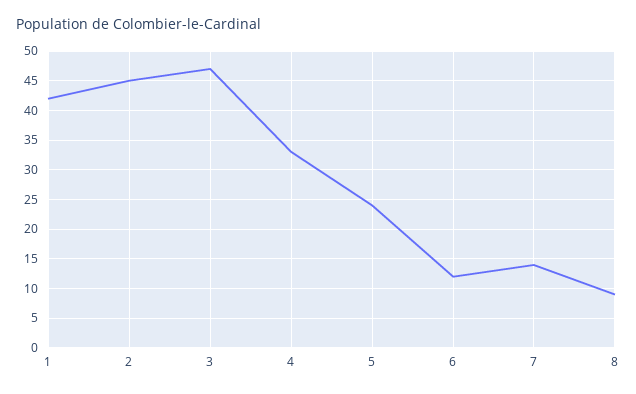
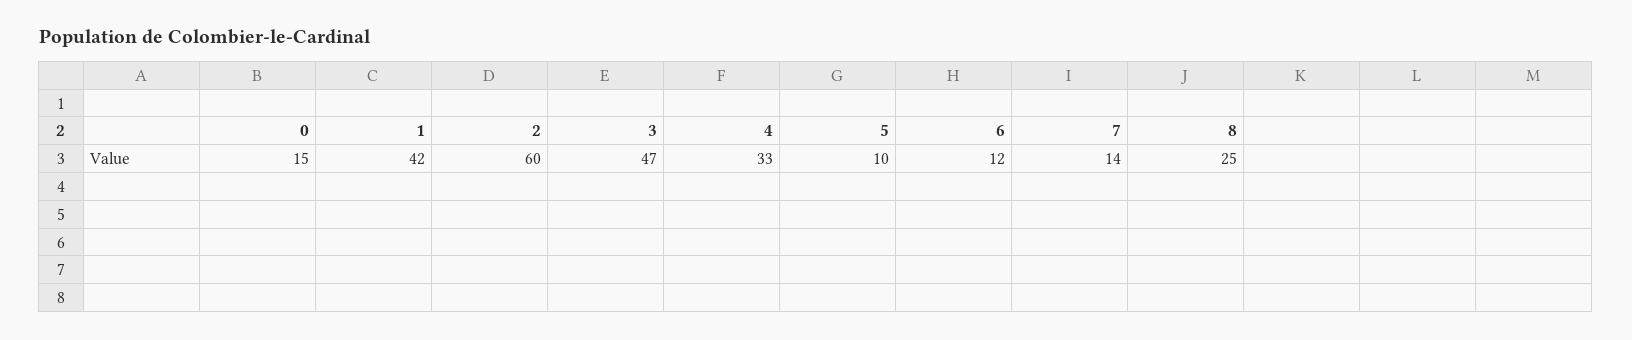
2: 45 -> 60
5: 25 -> 10
8: 10 -> 25
0: none -> 15

